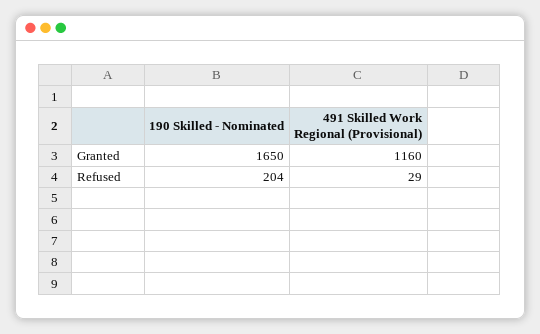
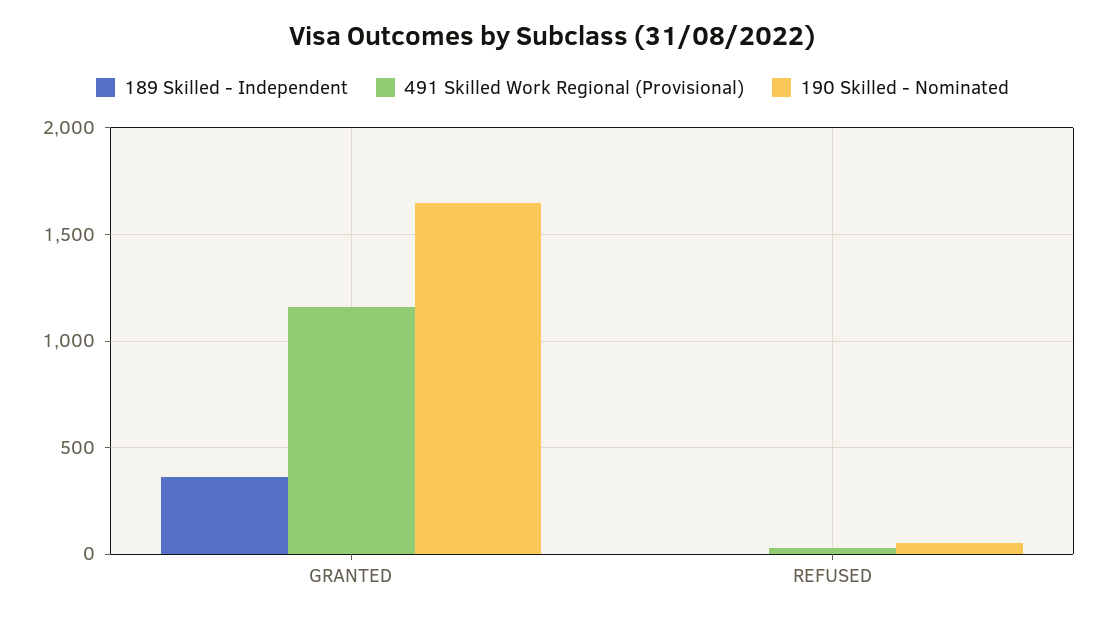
190 Skilled - Nominated, Refused: 204 -> 50
189 Skilled - Independent, Granted: none -> 350
189 Skilled - Independent, Refused: none -> 0

